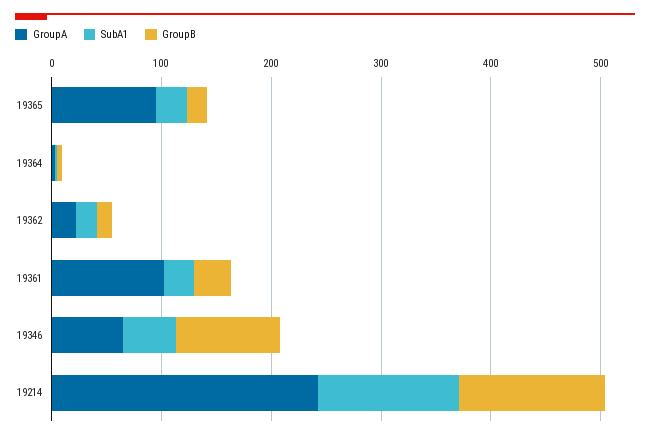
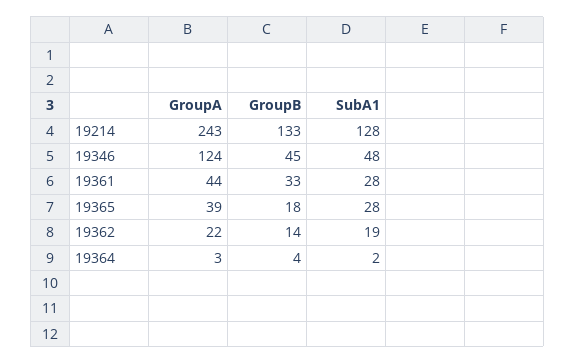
GroupA, 19365: 100 -> 39
GroupA, 19361: 100 -> 44
GroupA, 19346: 60 -> 124
GroupB, 19346: 100 -> 45

